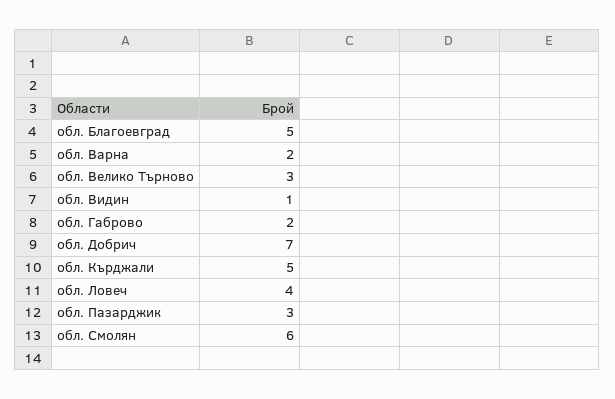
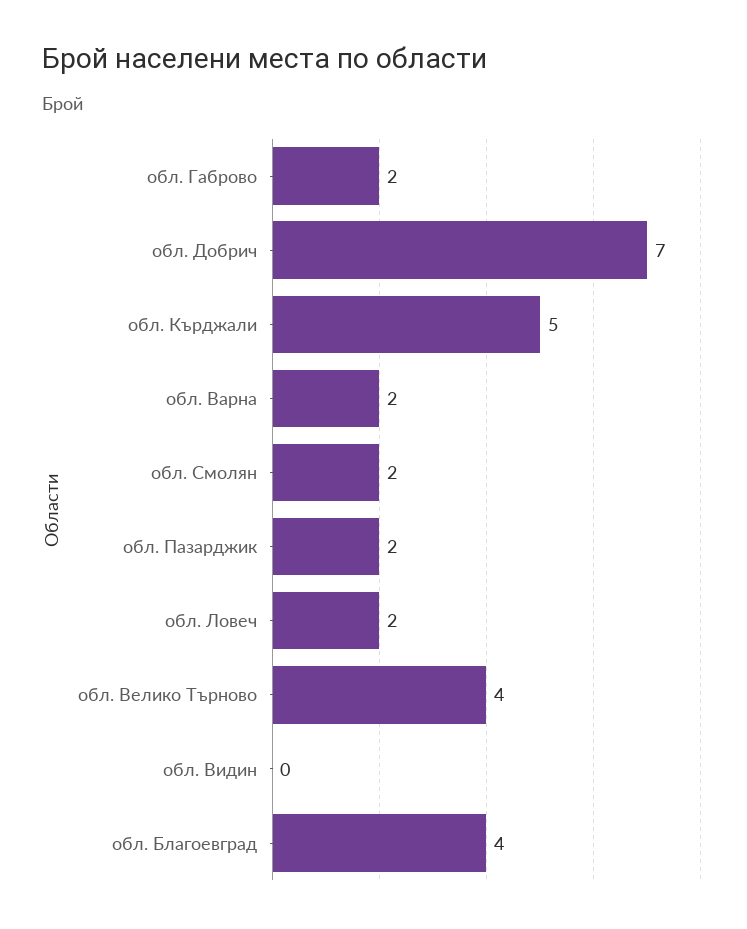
обл. Благоевград: 5 -> 4
обл. Велико Търново: 3 -> 4
обл. Видин: 1 -> 0
обл. Ловеч: 4 -> 2
обл. Пазарджик: 3 -> 2
обл. Смолян: 6 -> 2

